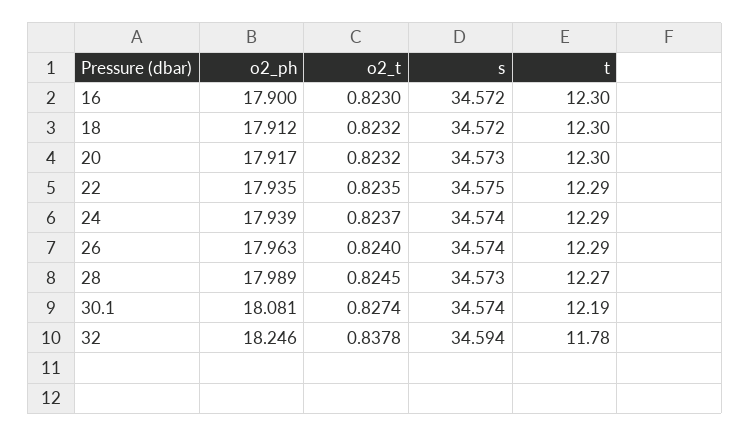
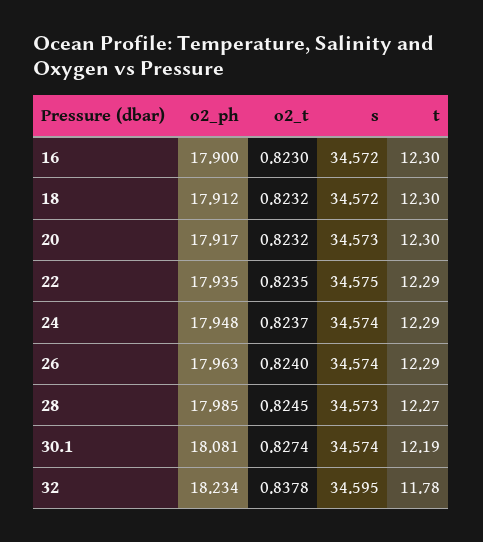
o2_ph, 24: 17.939 -> 17.948
o2_ph, 28: 17.989 -> 17.985
o2_ph, 32: 18.246 -> 18.234
s, 32: 34.594 -> 34.595

